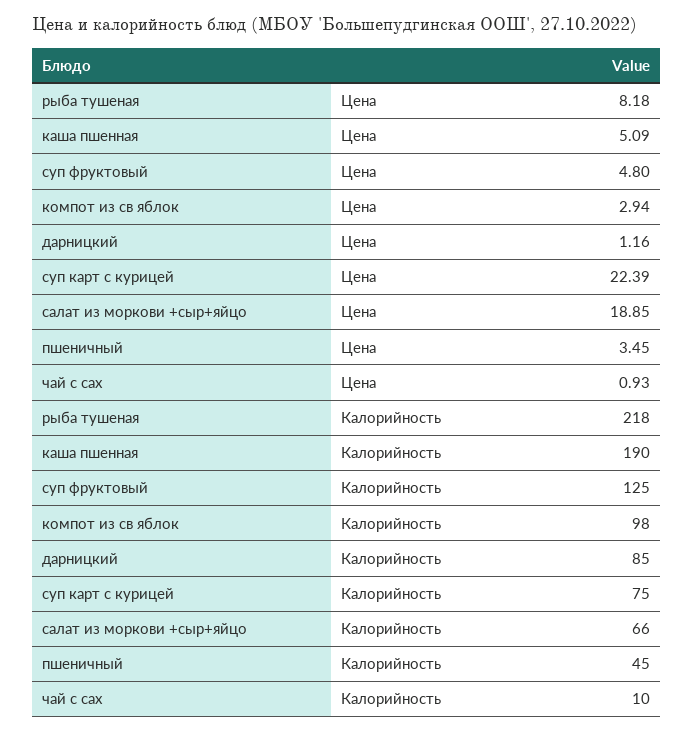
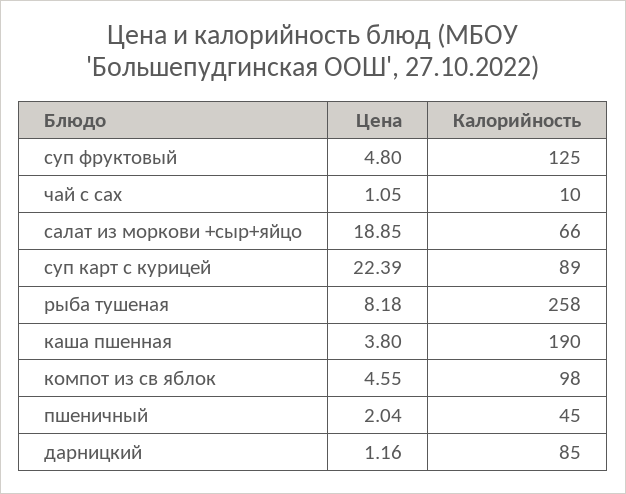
каша пшенная, Цена: 5.09 -> 3.8
компот из св яблок, Цена: 2.94 -> 4.55
пшеничный, Цена: 3.45 -> 2.04
чай с сах, Цена: 0.93 -> 1.05
рыба тушеная, Калорийность: 218 -> 258
суп карт с курицей, Калорийность: 75 -> 89

